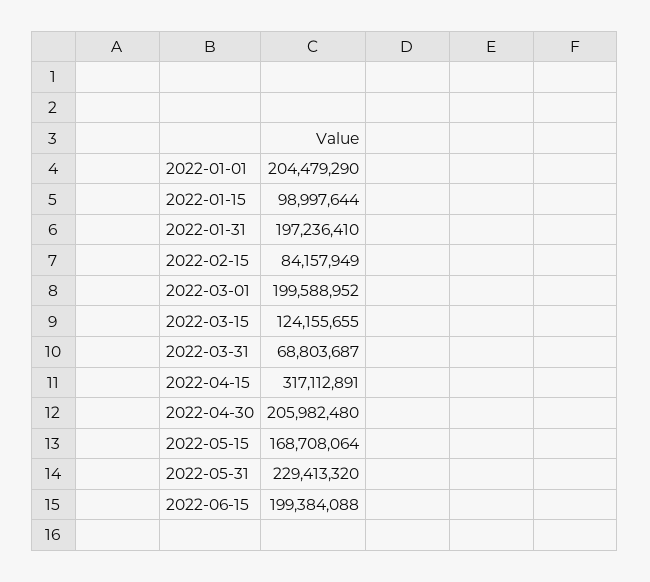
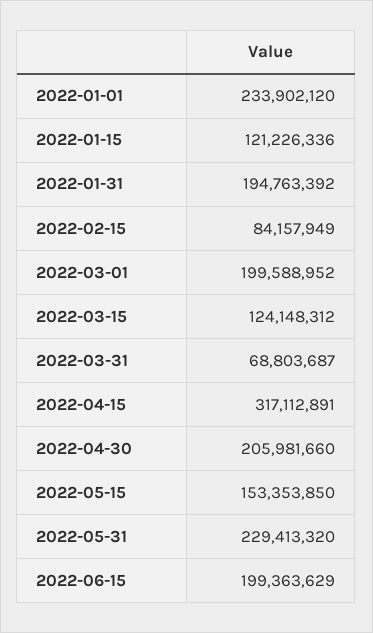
2022-01-01: 204479290 -> 233902120
2022-01-15: 98997644 -> 121226336
2022-01-31: 197236410 -> 194763392
2022-03-15: 124155655 -> 124148312
2022-04-30: 205982480 -> 205981660
2022-05-15: 168708064 -> 153353850
2022-06-15: 199384088 -> 199363629

